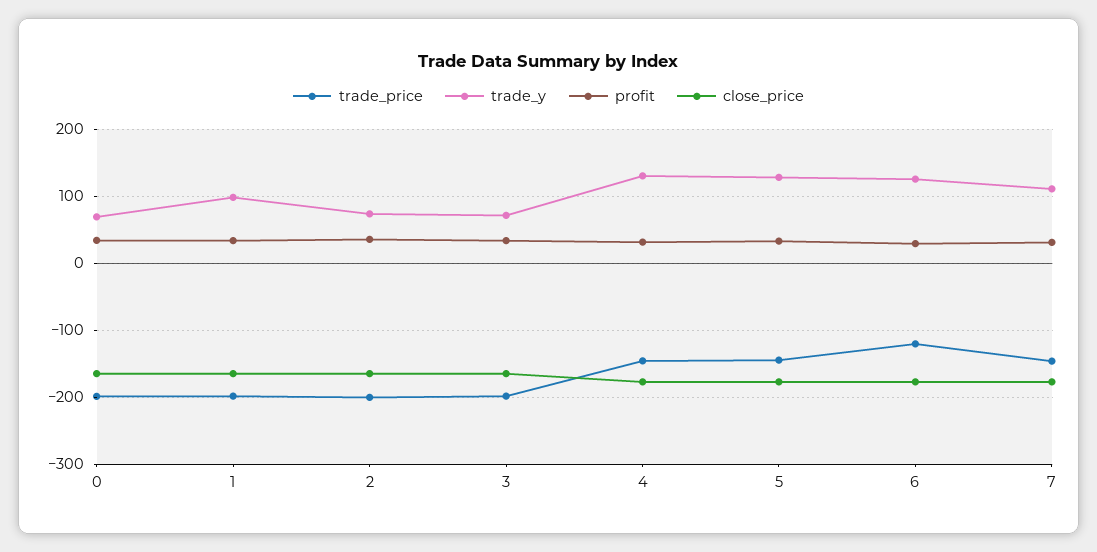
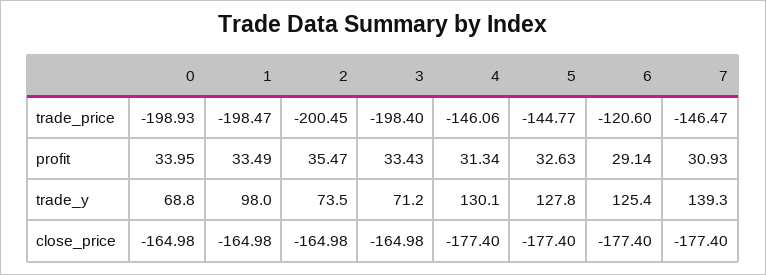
trade_y, 7: 110 -> 139.3

